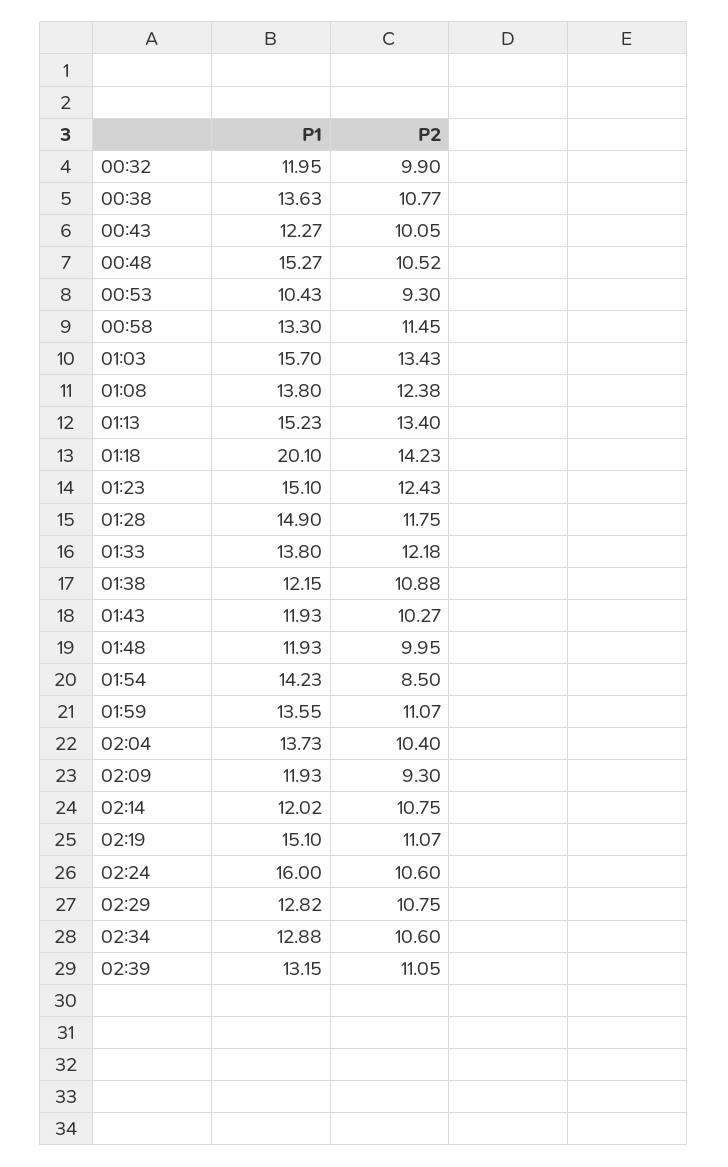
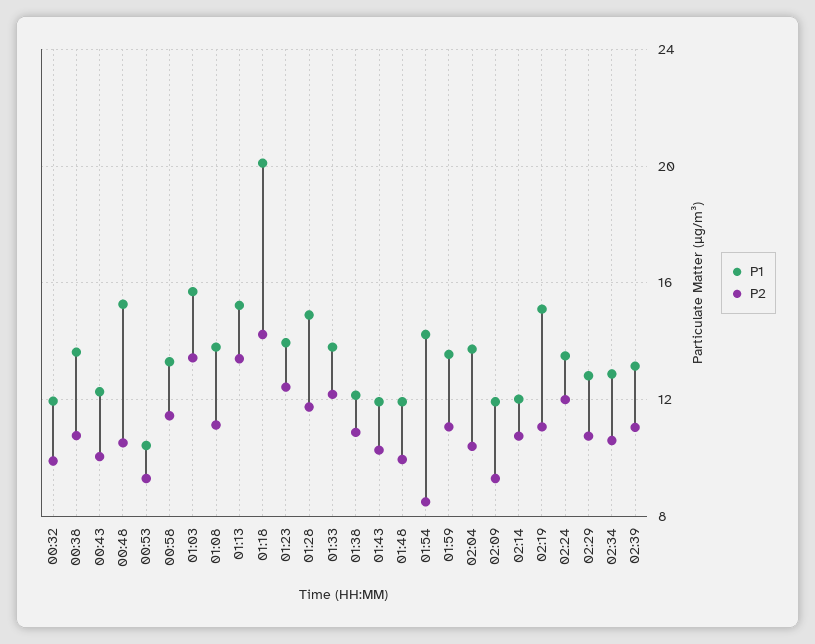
P2, 01:08: 12.38 -> 11
P1, 01:23: 15.1 -> 14
P1, 02:24: 16 -> 13.5
P2, 02:24: 10.6 -> 12

